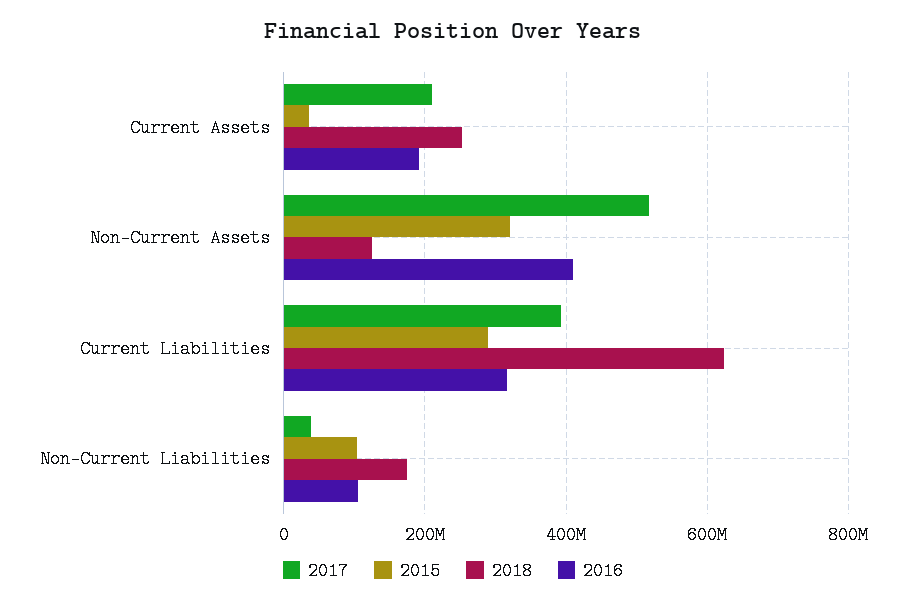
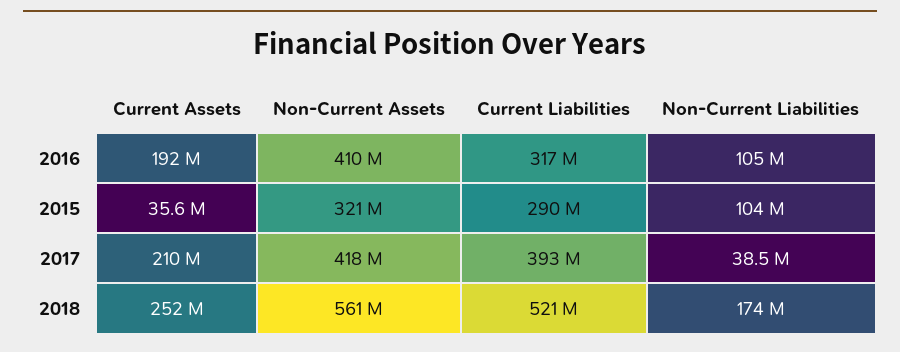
2017, Non-Current Assets: 520000000 -> 418000000
2018, Non-Current Assets: 120000000 -> 561000000
2018, Current Liabilities: 620000000 -> 521000000

